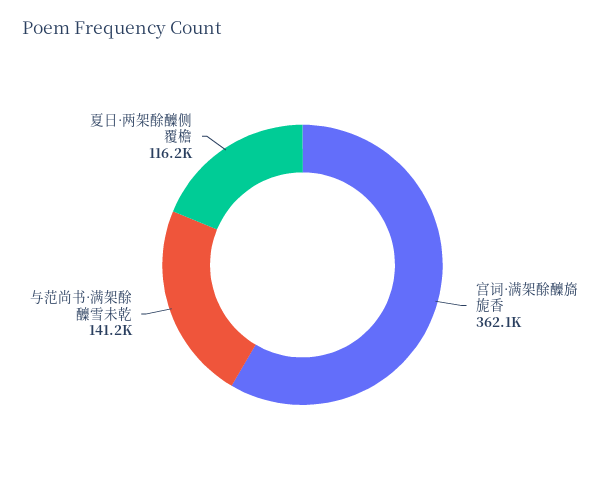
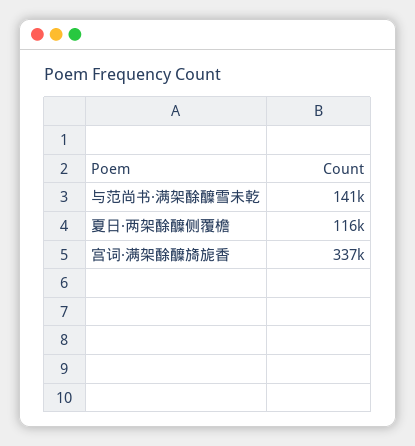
宫词·满架酴醾旖旎香: 362100 -> 337000

